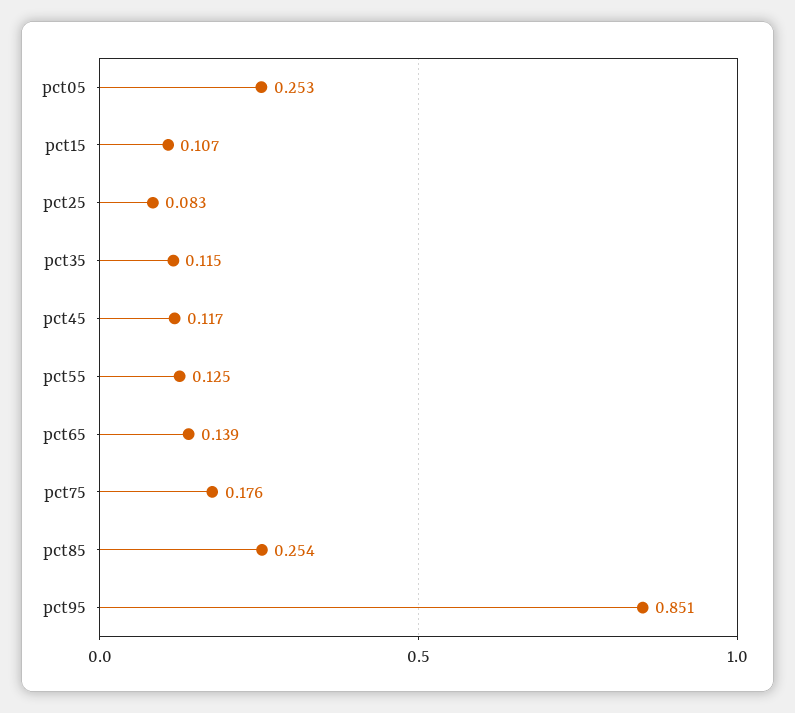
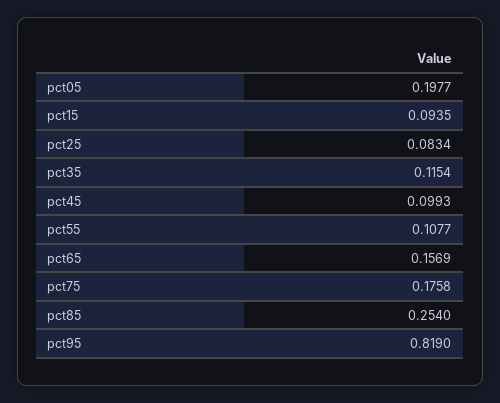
pct05: 0.253 -> 0.1977
pct15: 0.107 -> 0.0935
pct45: 0.117 -> 0.0993
pct55: 0.125 -> 0.1077
pct65: 0.139 -> 0.1569
pct95: 0.851 -> 0.819

